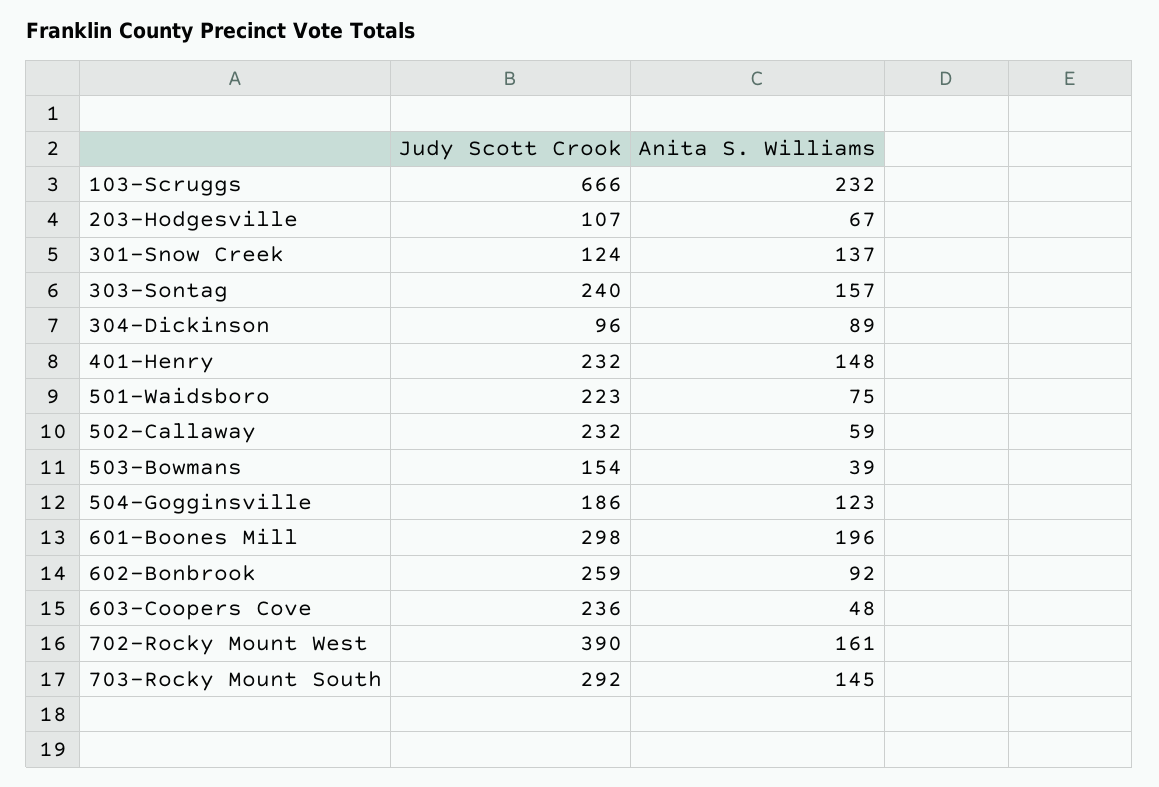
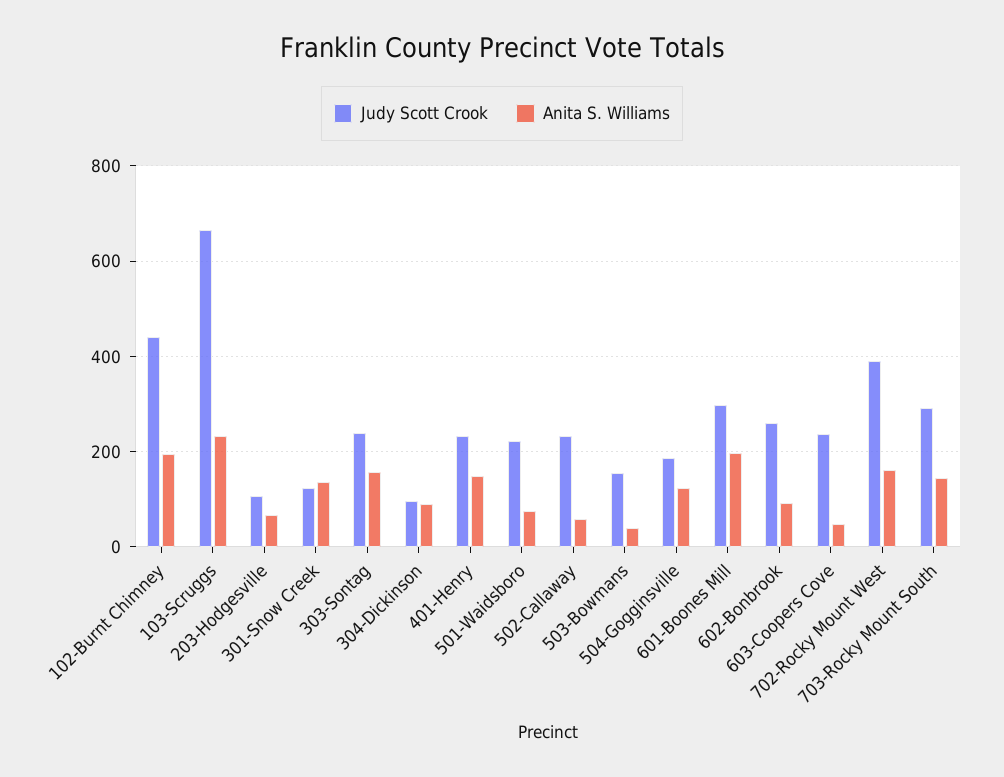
Judy Scott Crook, 102-Burnt Chimney: none -> 440
Anita S. Williams, 102-Burnt Chimney: none -> 200

